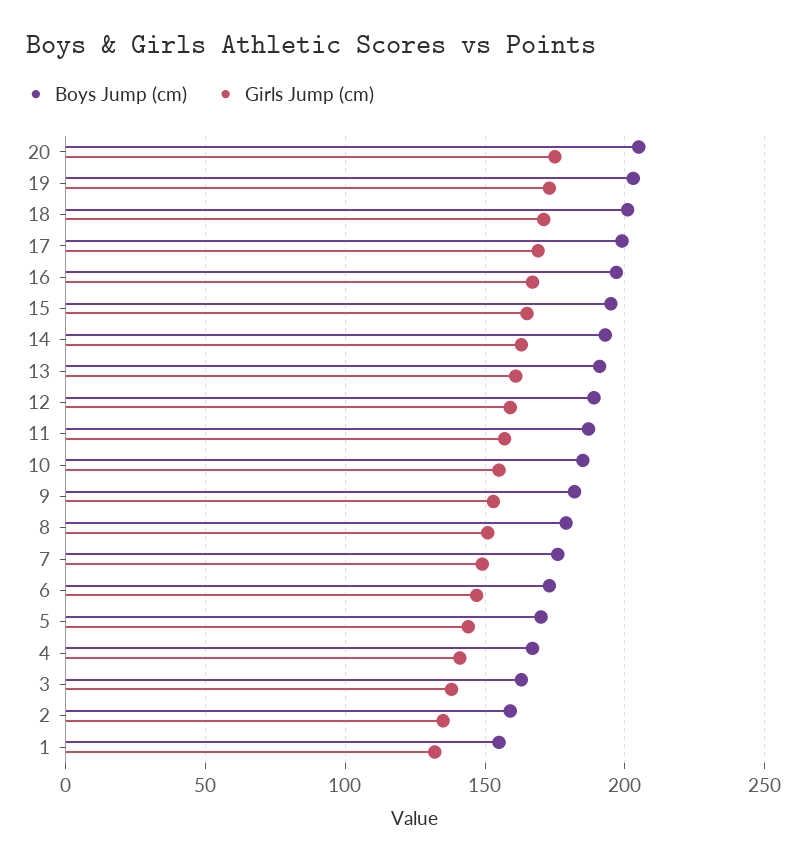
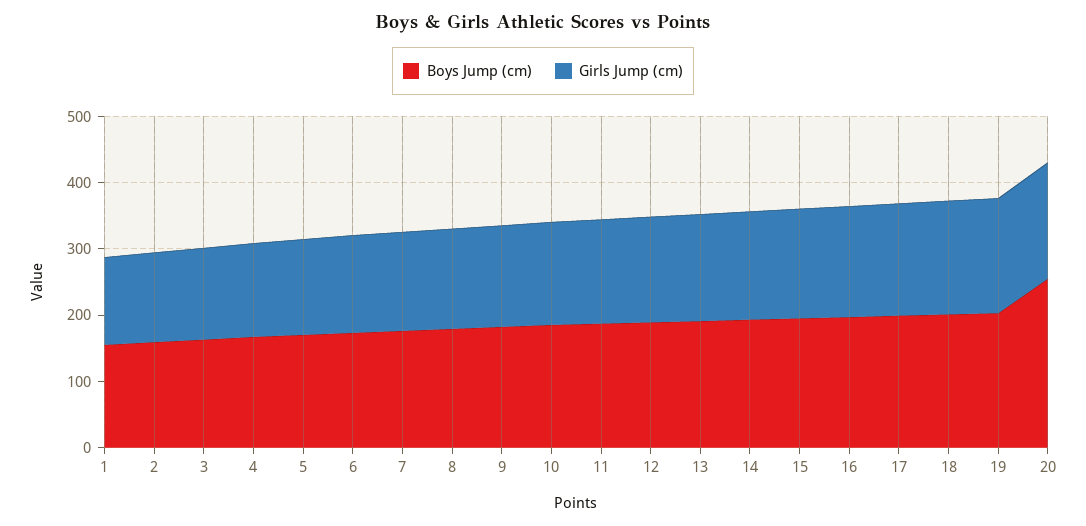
Boys Jump (cm), 20: 205 -> 260

